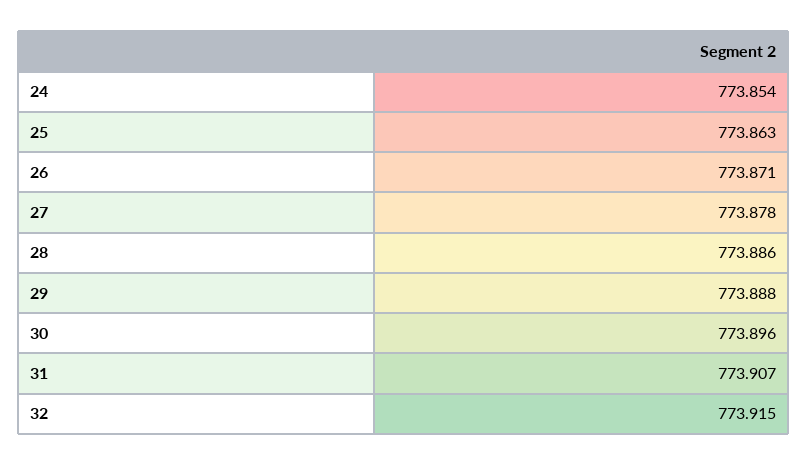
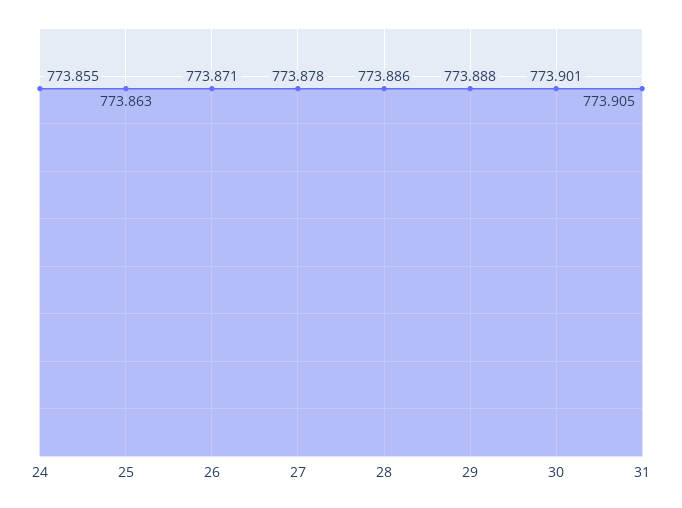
24: 773.854 -> 773.855
30: 773.896 -> 773.901
31: 773.907 -> 773.905
32: 773.915 -> none

